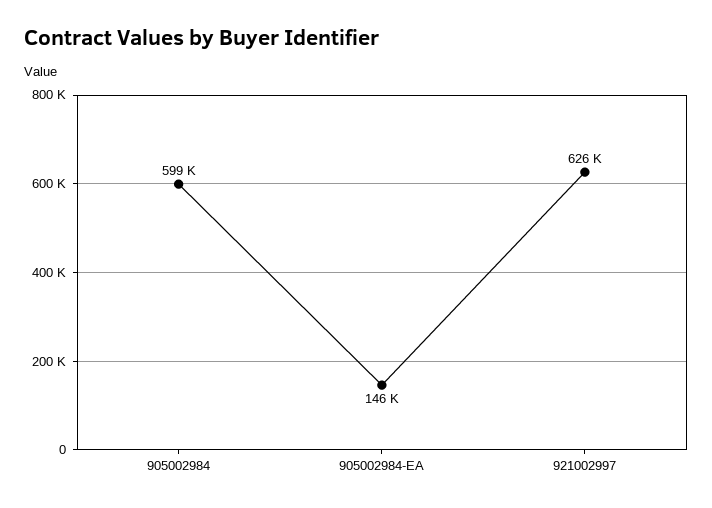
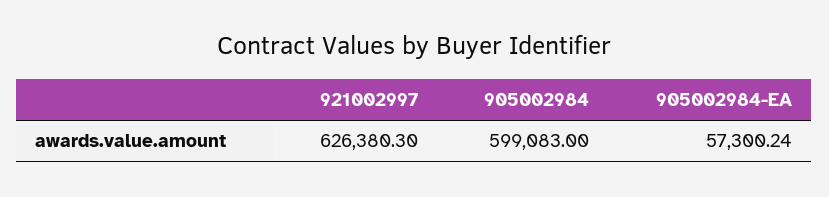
905002984-EA: 146000 -> 57300.24

